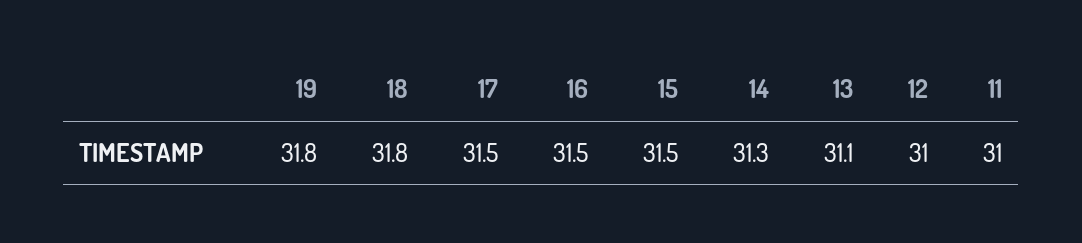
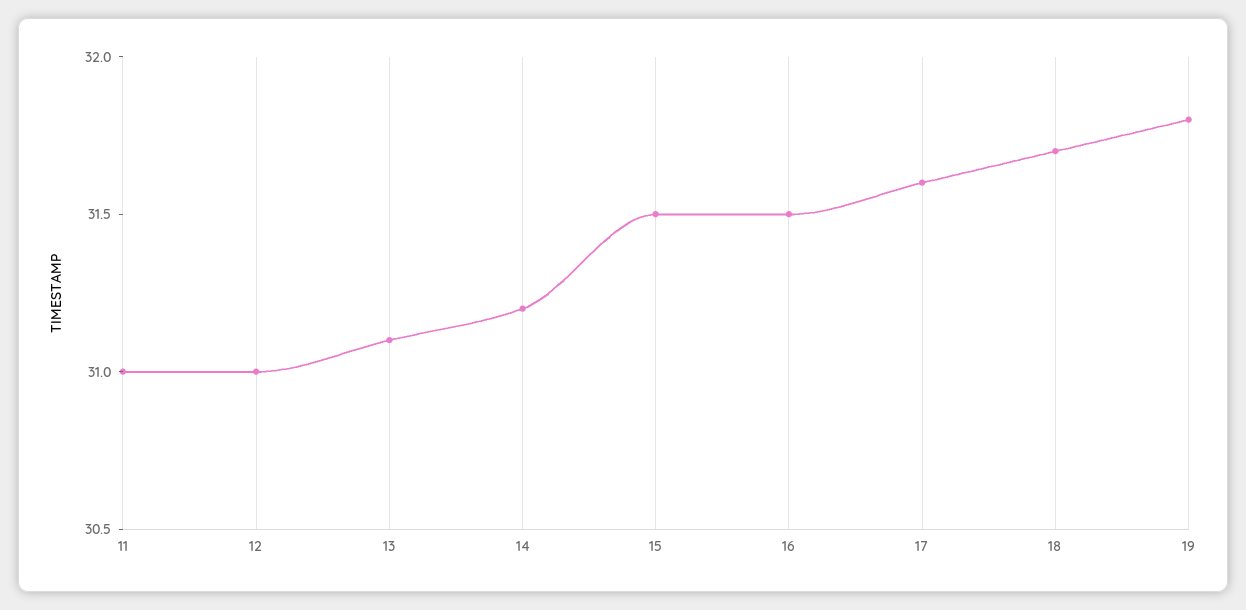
18: 31.8 -> 31.7
17: 31.5 -> 31.6
14: 31.3 -> 31.2

